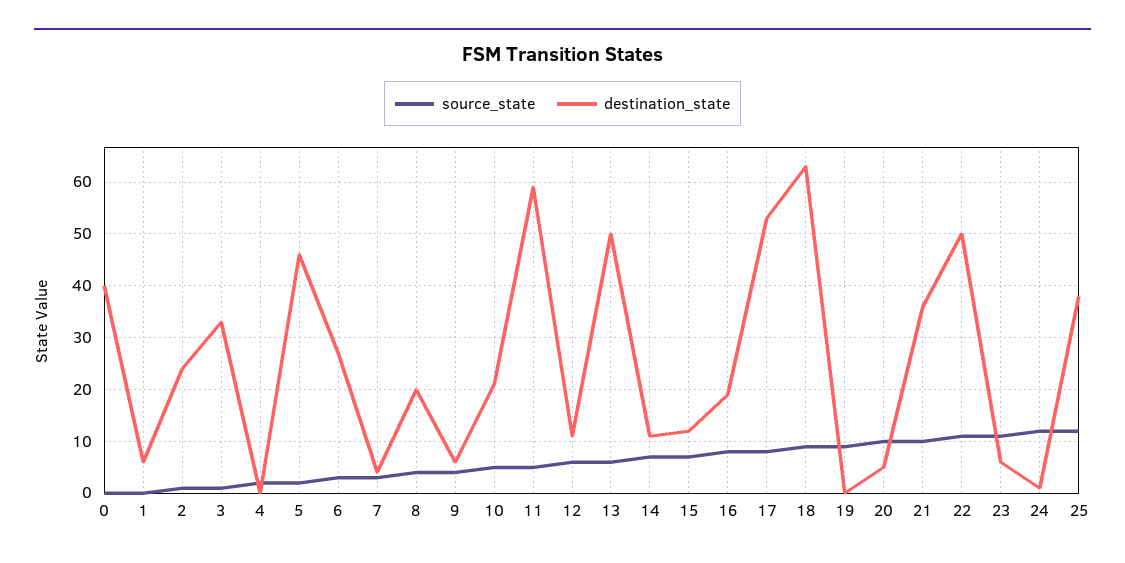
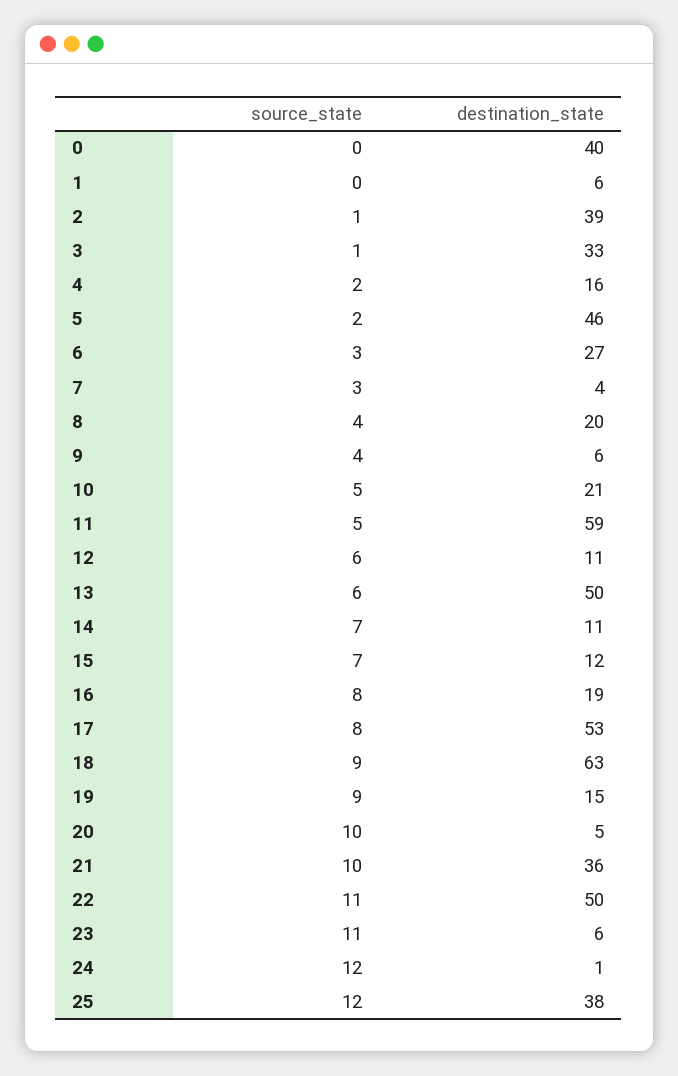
destination_state, 2: 25 -> 39
destination_state, 4: 0 -> 16
destination_state, 19: 0 -> 15

